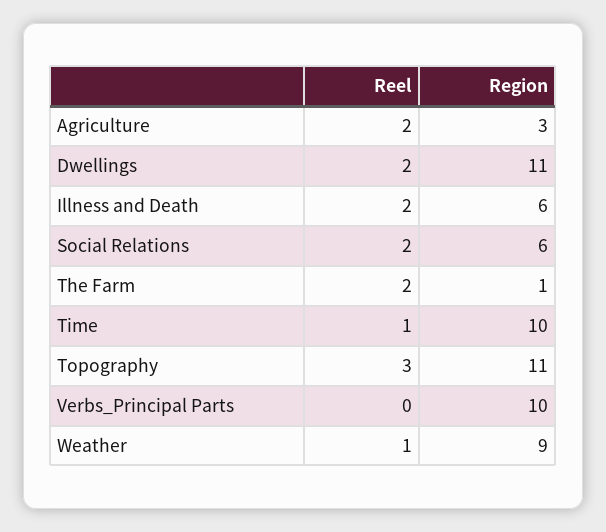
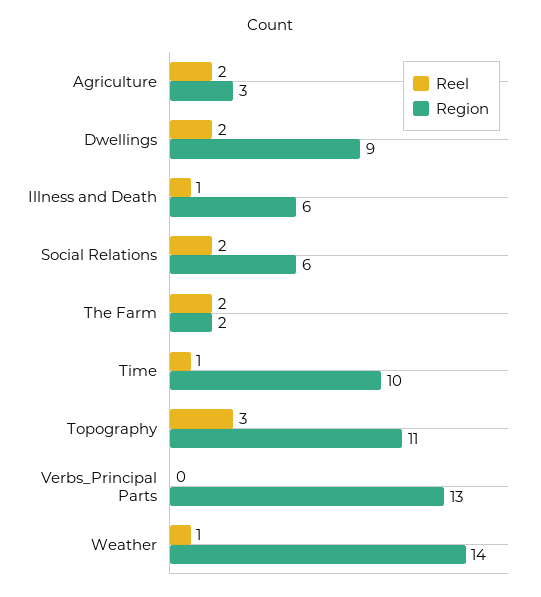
Region, Dwellings: 11 -> 9
Reel, Illness and Death: 2 -> 1
Region, The Farm: 1 -> 2
Region, Verbs_Principal Parts: 10 -> 13
Region, Weather: 9 -> 14

